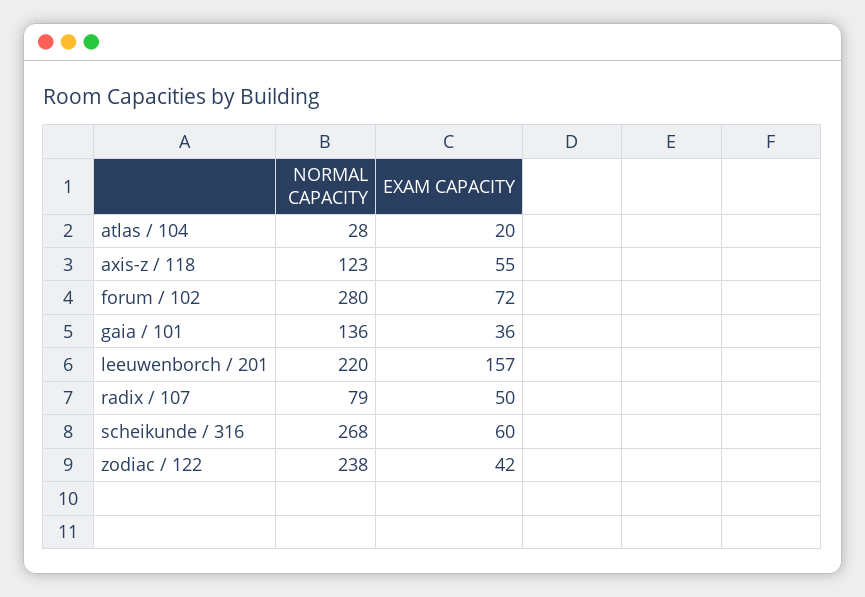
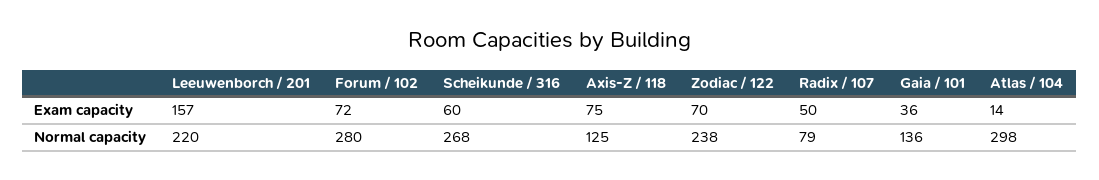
NORMAL CAPACITY, atlas / 104: 28 -> 298
EXAM CAPACITY, atlas / 104: 20 -> 14
NORMAL CAPACITY, axis-z / 118: 123 -> 125
EXAM CAPACITY, axis-z / 118: 55 -> 75
EXAM CAPACITY, zodiac / 122: 42 -> 70

